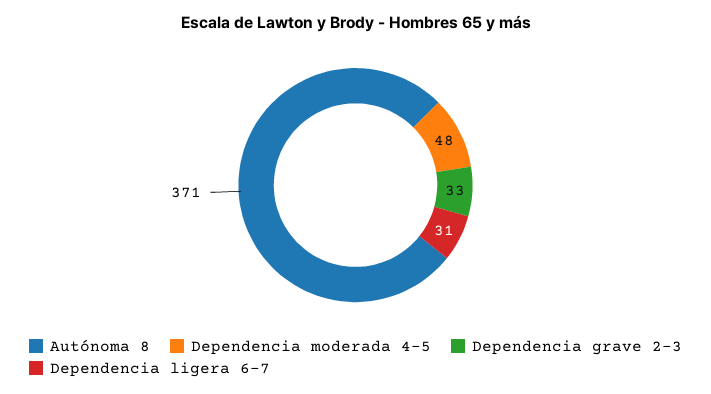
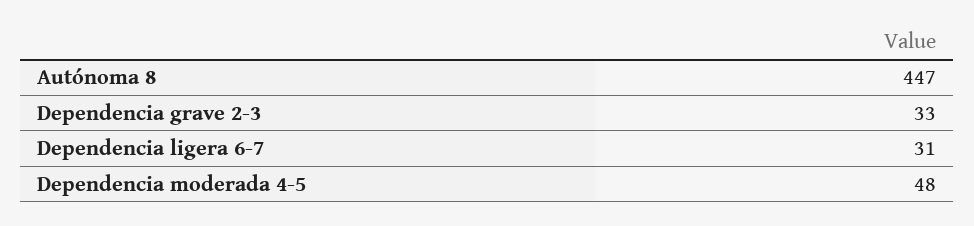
Autónoma 8: 371 -> 447

